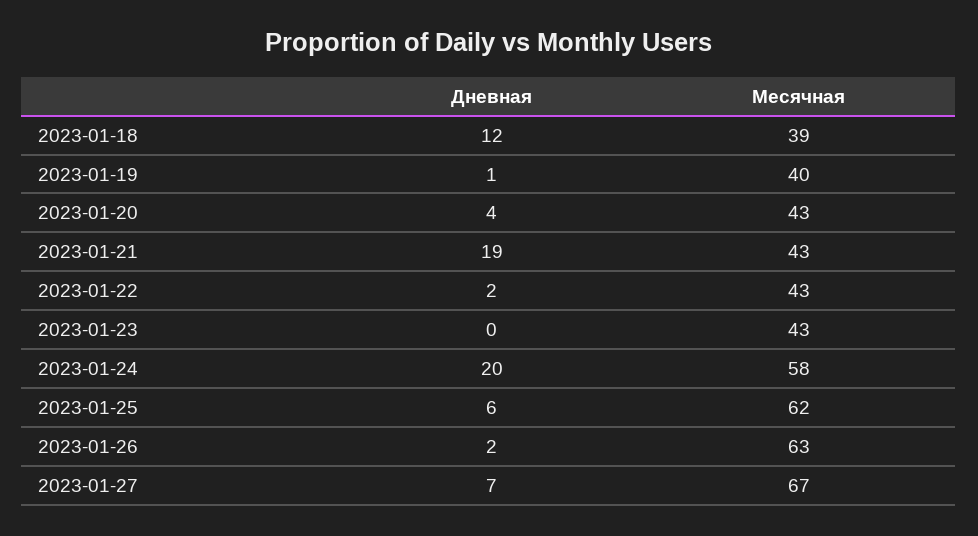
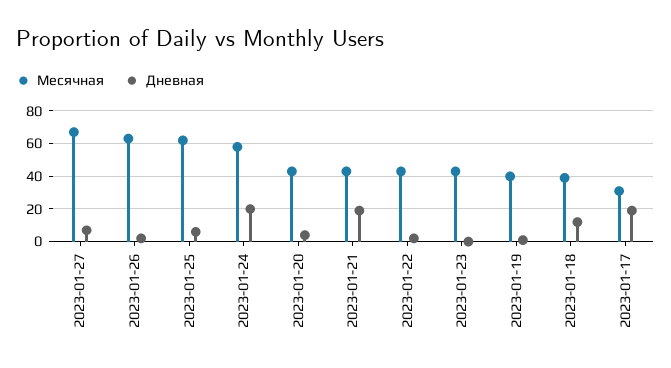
Месячная, 2023-01-17: none -> 30
Дневная, 2023-01-17: none -> 20

